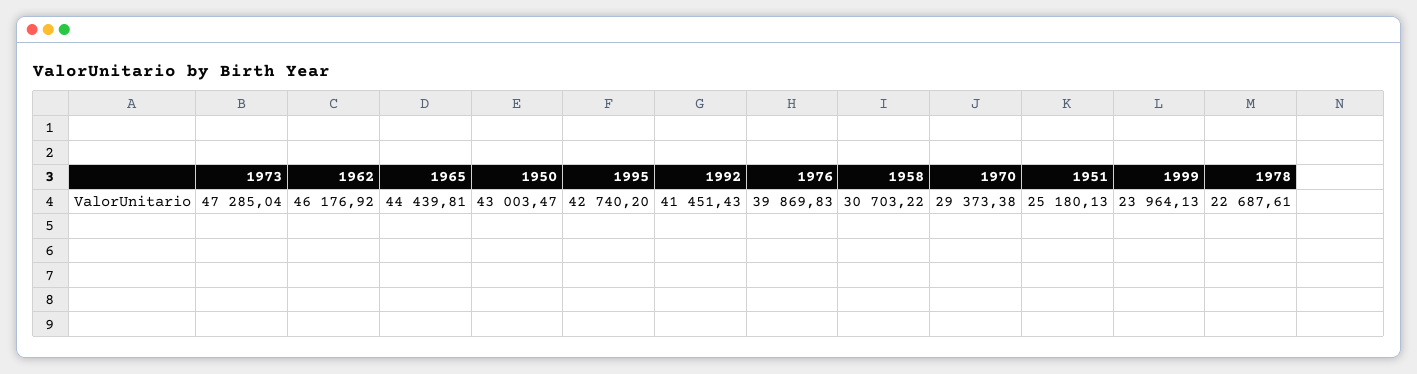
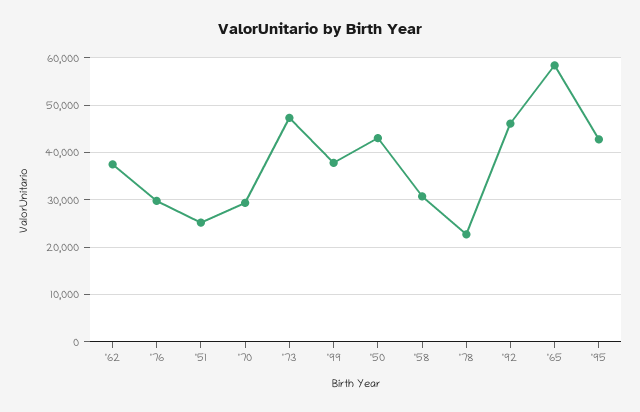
1962: 46176.92 -> 38000
1965: 44439.81 -> 58000
1992: 41451.43 -> 46000
1976: 39869.83 -> 30000
1999: 23964.13 -> 38000

